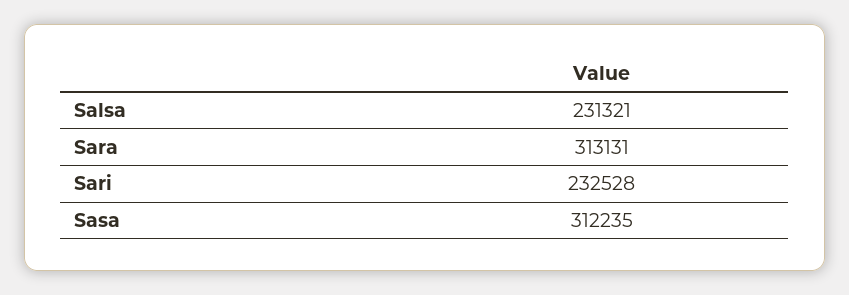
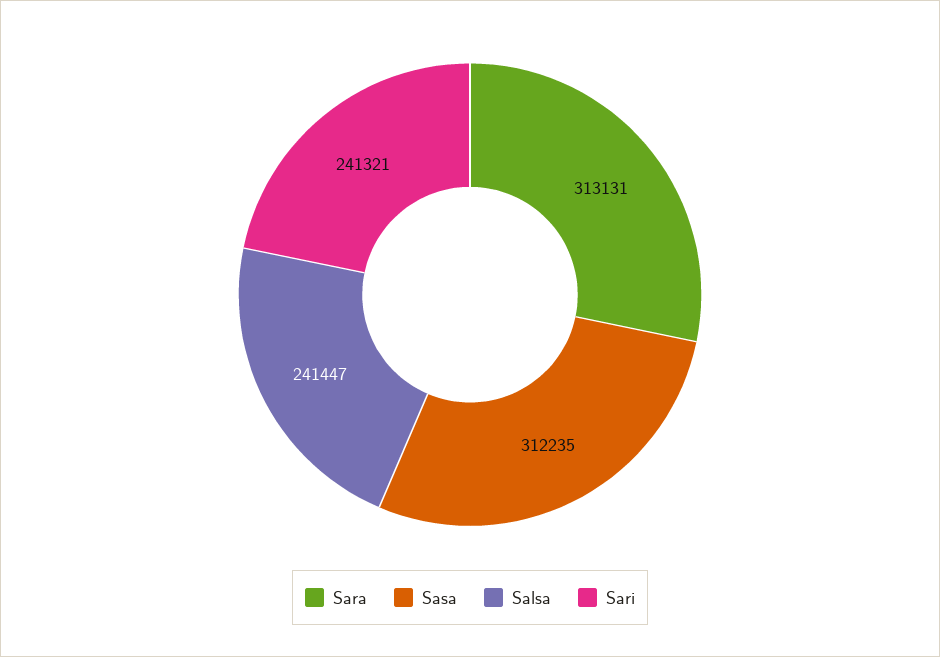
Salsa: 231321 -> 241447
Sari: 232528 -> 241321

